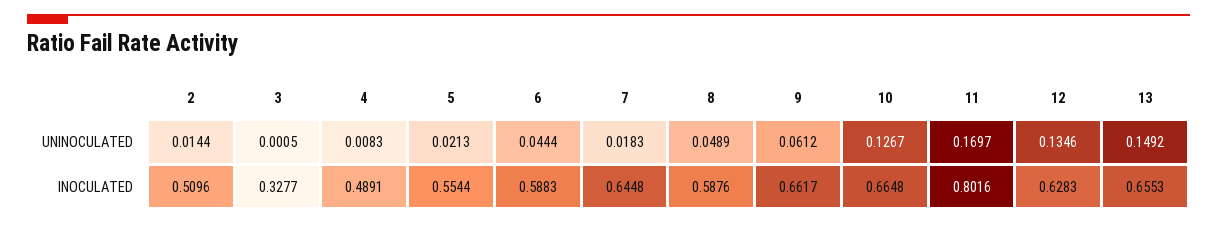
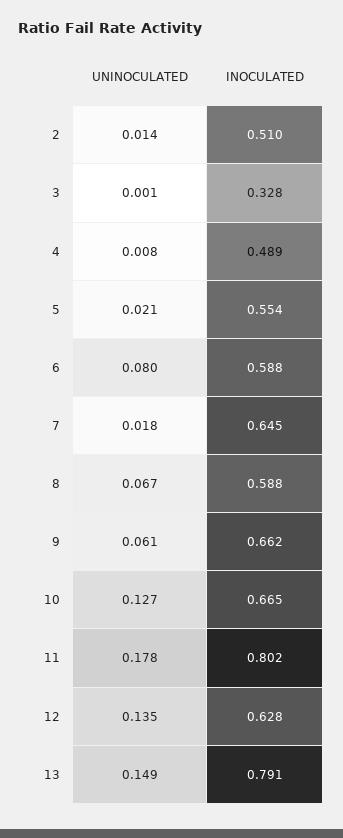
6, UNINOCULATED: 0.0444 -> 0.08
8, UNINOCULATED: 0.0489 -> 0.067
11, UNINOCULATED: 0.1697 -> 0.178
13, INOCULATED: 0.6553 -> 0.791

